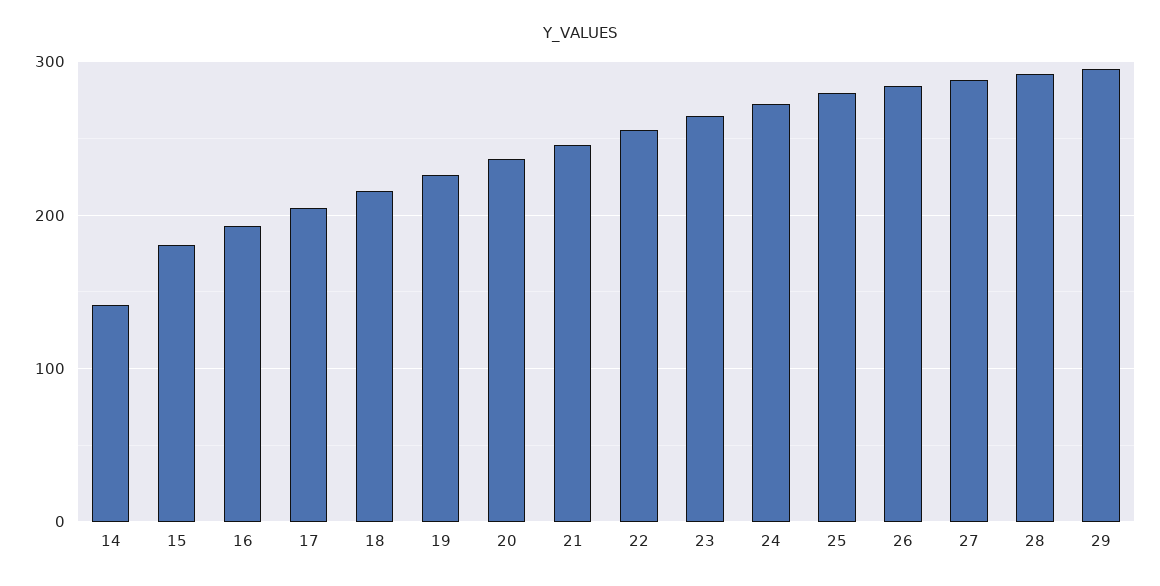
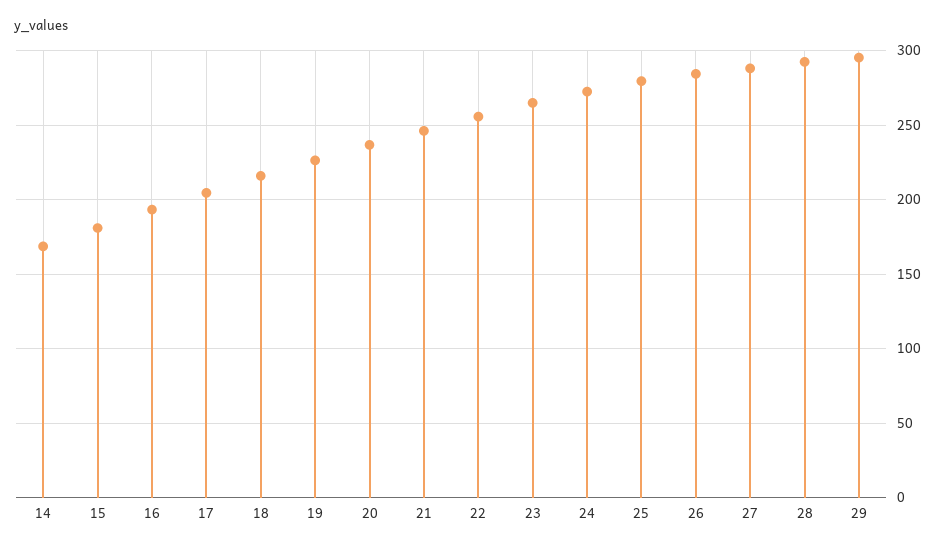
14: 140 -> 170

